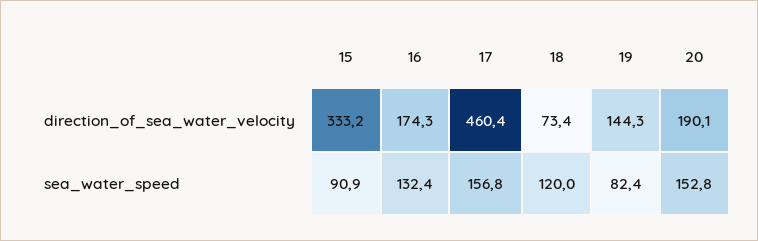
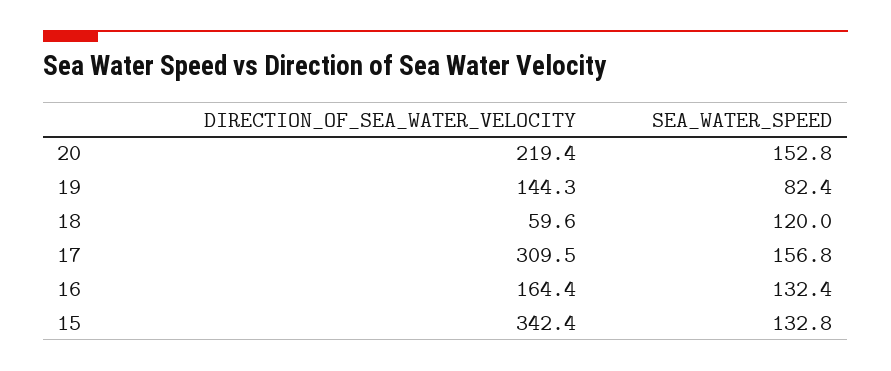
15, direction_of_sea_water_velocity: 333.2 -> 342.4
16, direction_of_sea_water_velocity: 174.3 -> 164.4
17, direction_of_sea_water_velocity: 460.4 -> 309.5
18, direction_of_sea_water_velocity: 73.4 -> 59.6
20, direction_of_sea_water_velocity: 190.1 -> 219.4
15, sea_water_speed: 90.9 -> 132.8

